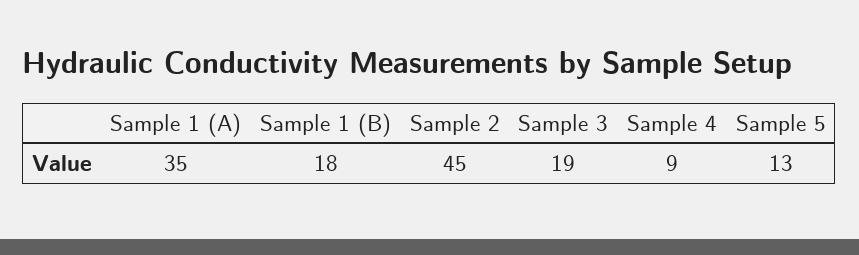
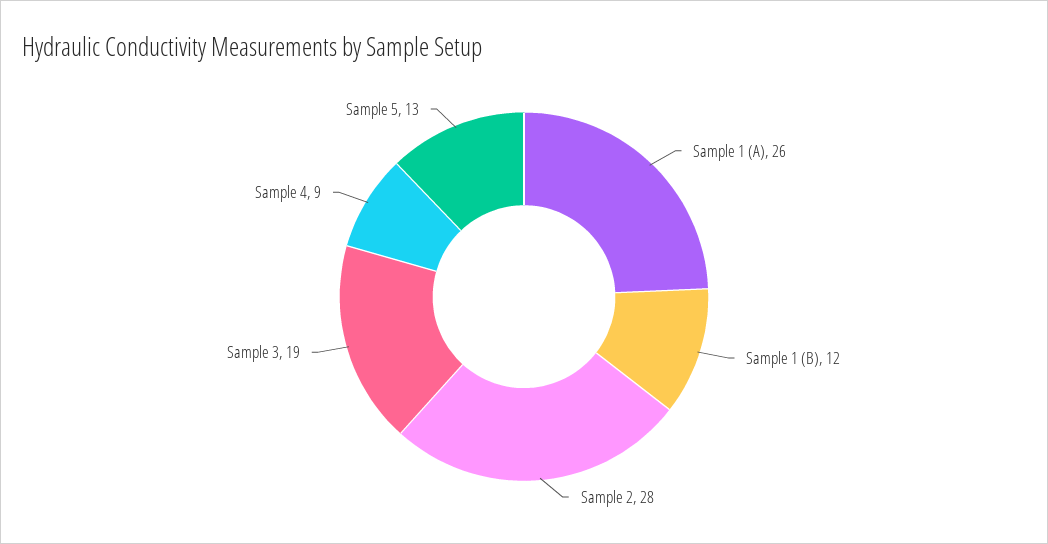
Sample 1 (A): 35 -> 26
Sample 1 (B): 18 -> 12
Sample 2: 45 -> 28

